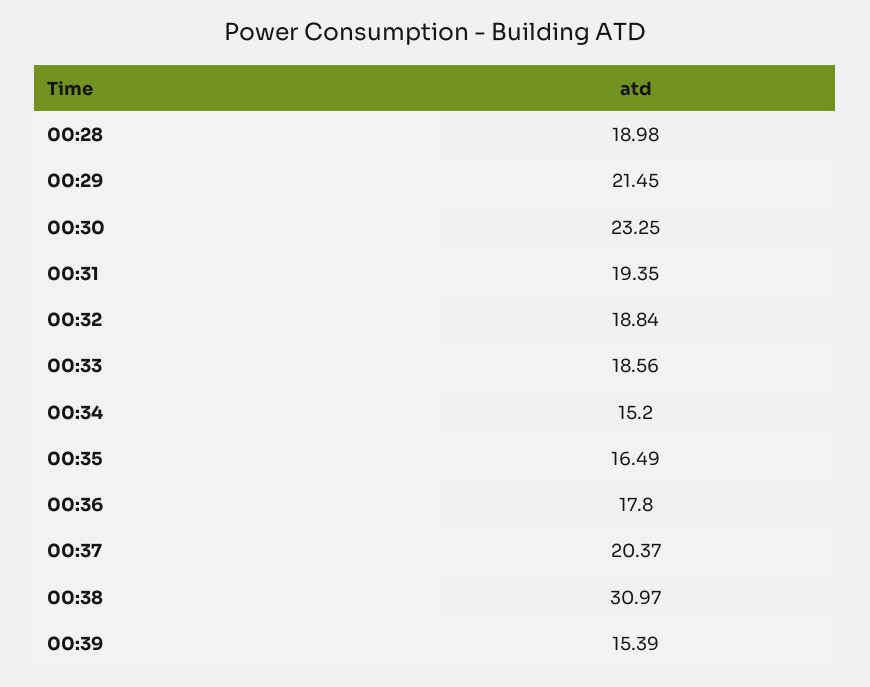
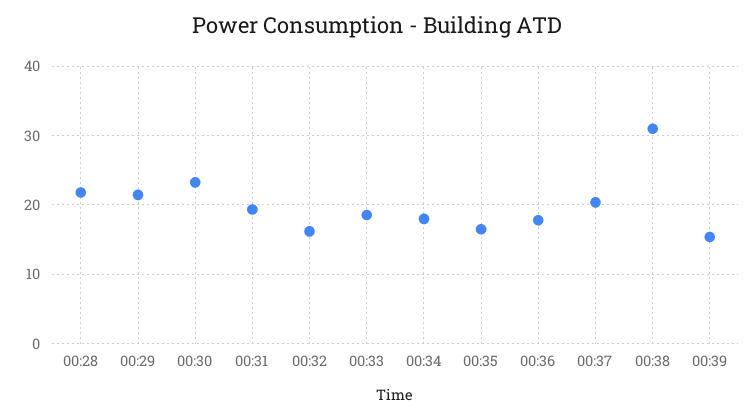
00:28: 18.98 -> 22
00:32: 18.84 -> 16
00:34: 15.2 -> 18

